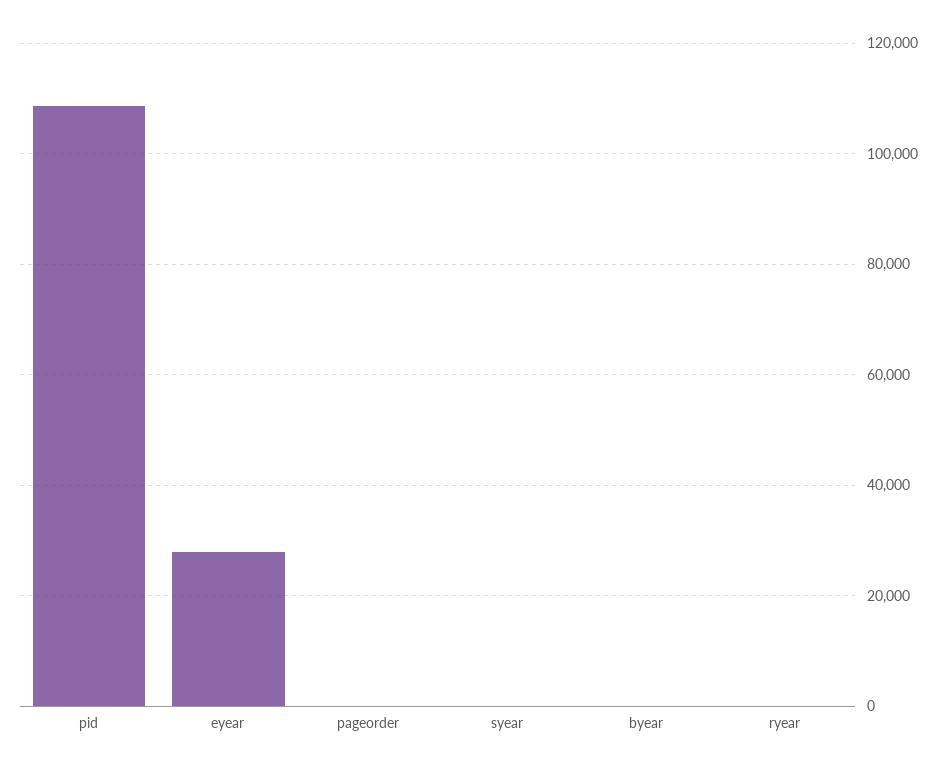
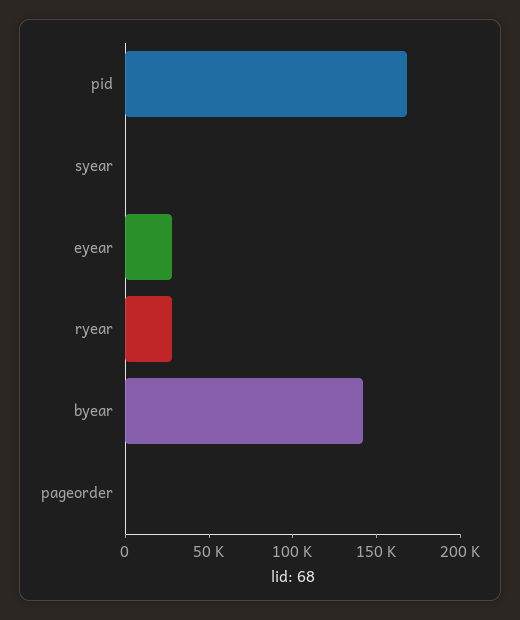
pid: 108000 -> 170000
byear: 0 -> 140000
ryear: 0 -> 30000

